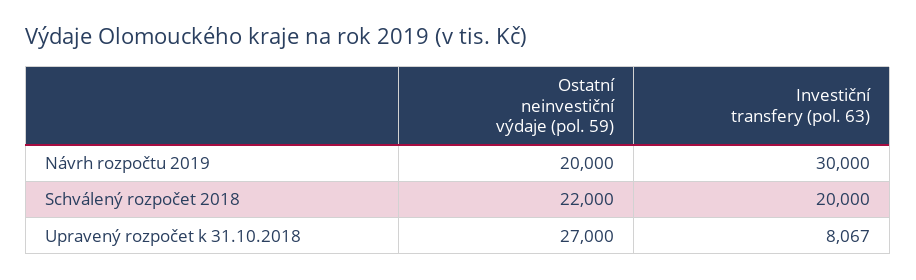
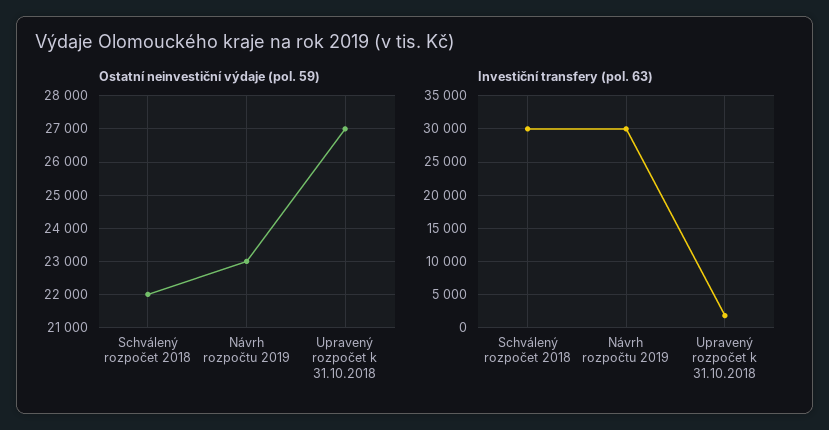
Ostatní neinvestiční výdaje (pol. 59), Návrh rozpočtu 2019: 20000 -> 23000
Investiční transfery (pol. 63), Schválený rozpočet 2018: 20000 -> 30000
Investiční transfery (pol. 63), Upravený rozpočet k 31.10.2018: 8067 -> 2000

